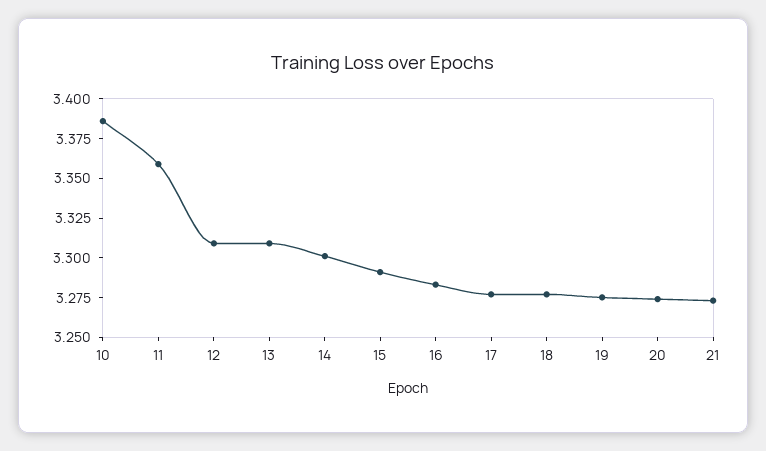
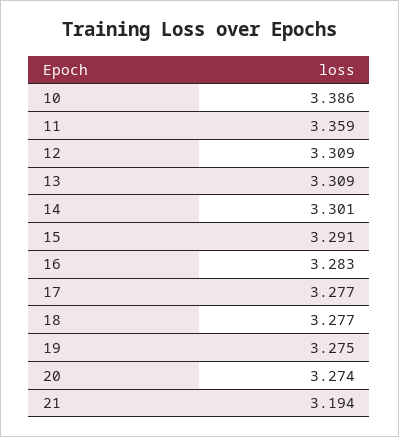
21: 3.275 -> 3.194

